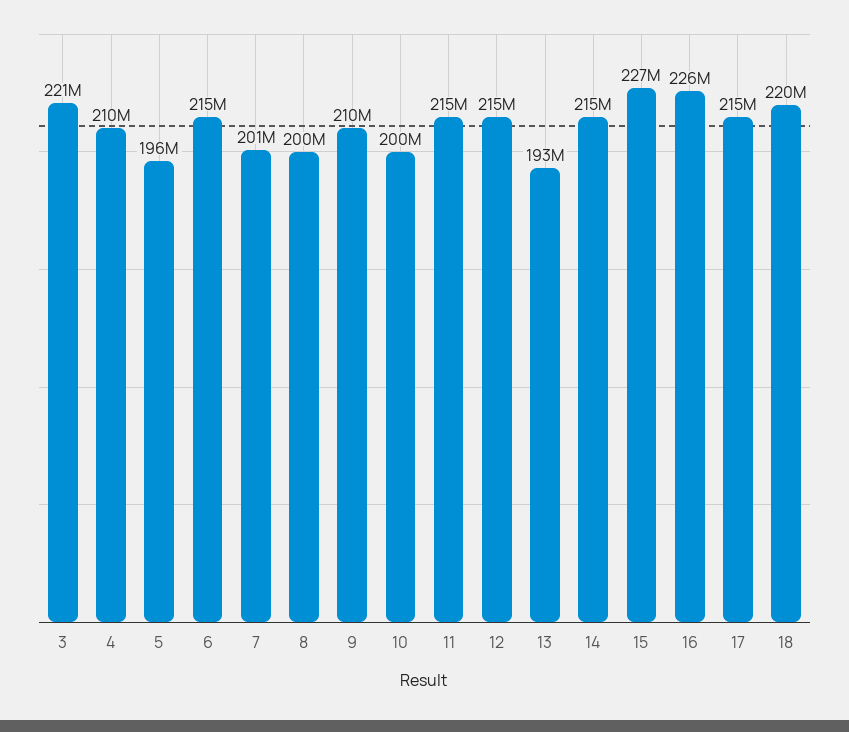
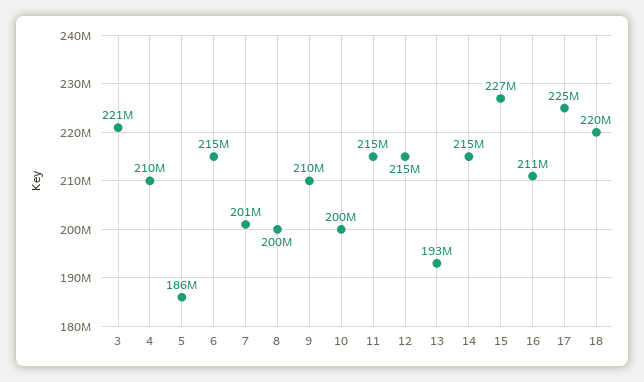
5: 196000000 -> 186000000
16: 226000000 -> 211000000
17: 215000000 -> 225000000

